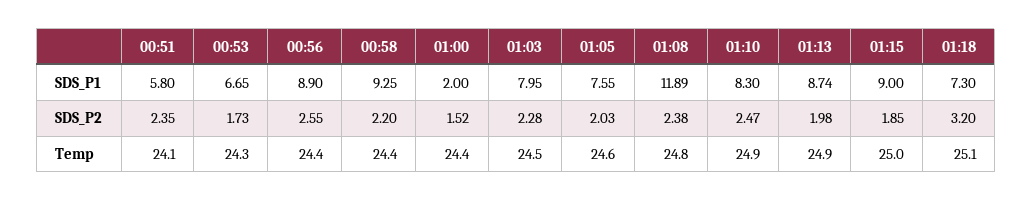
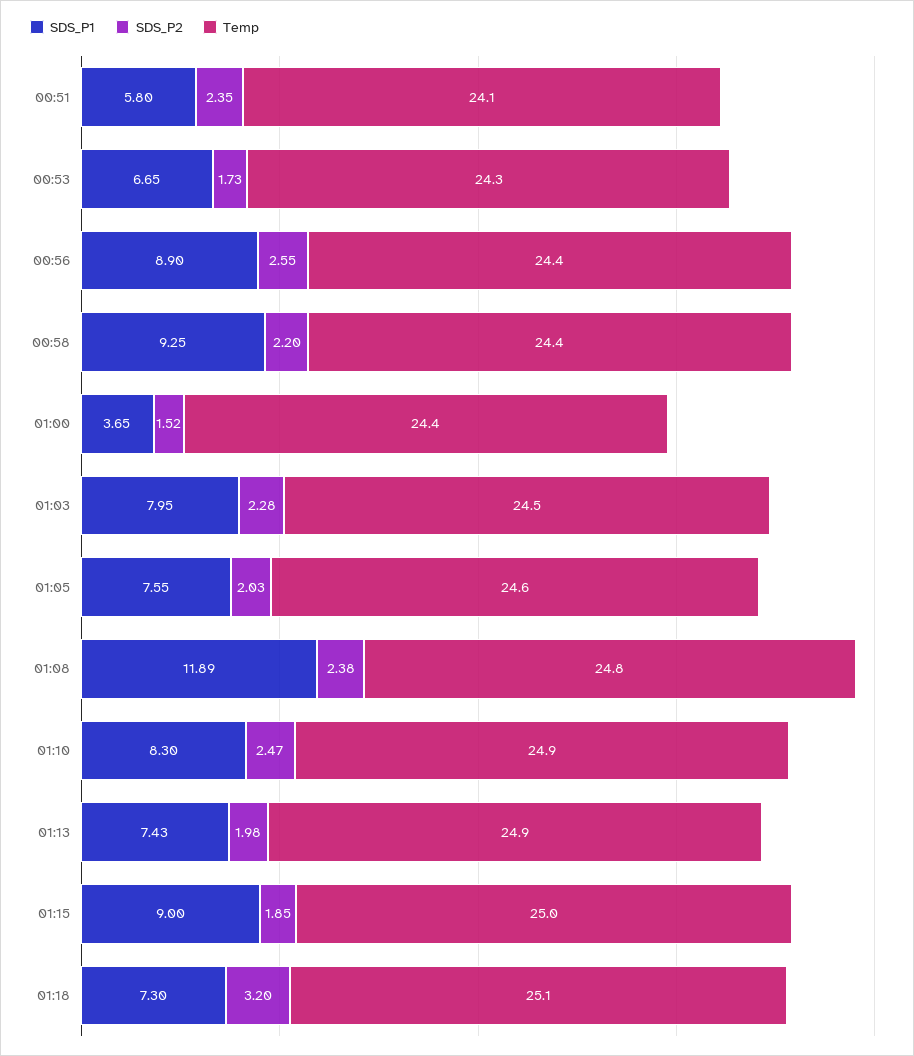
SDS_P1, 01:00: 2 -> 3.65
SDS_P1, 01:13: 8.74 -> 7.43

